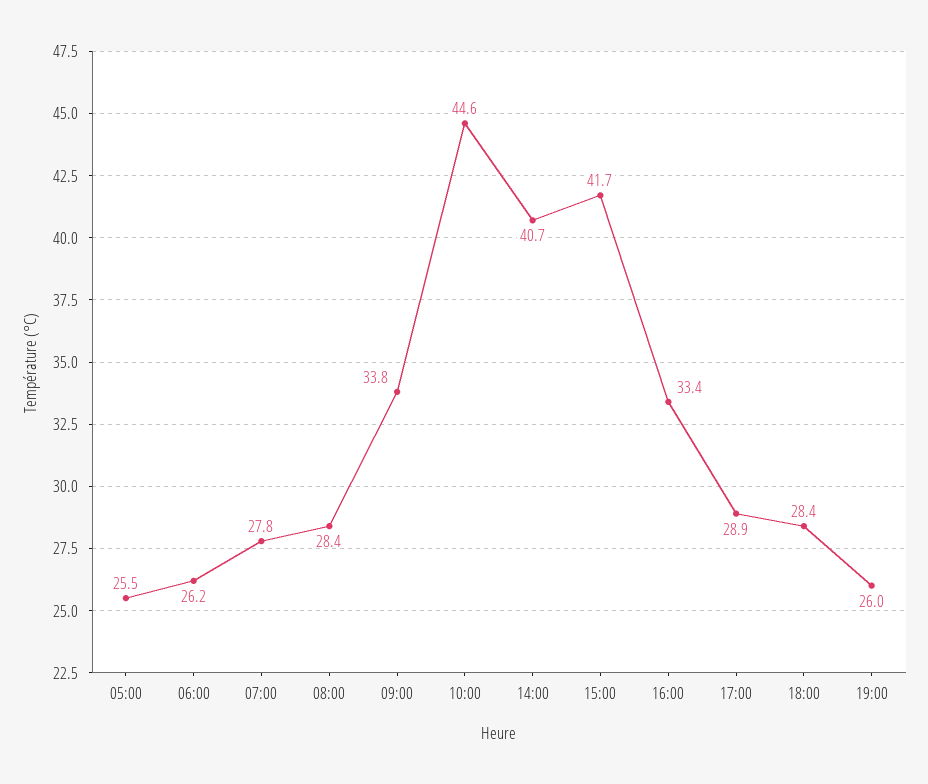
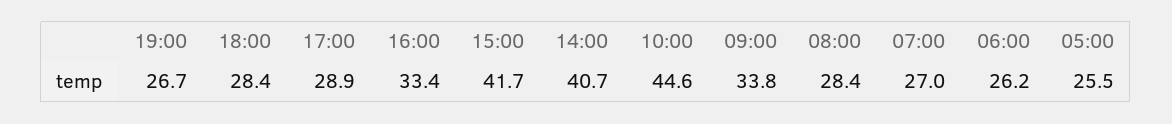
07:00: 27.8 -> 27
19:00: 26 -> 26.7

